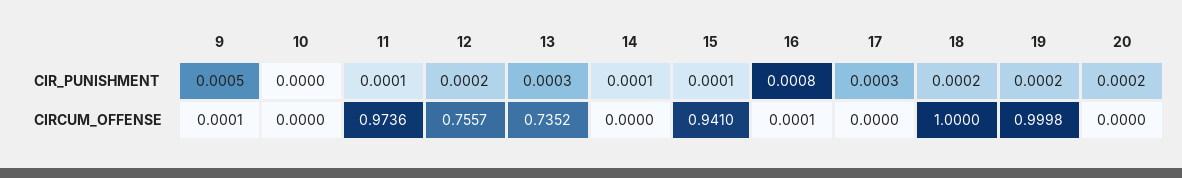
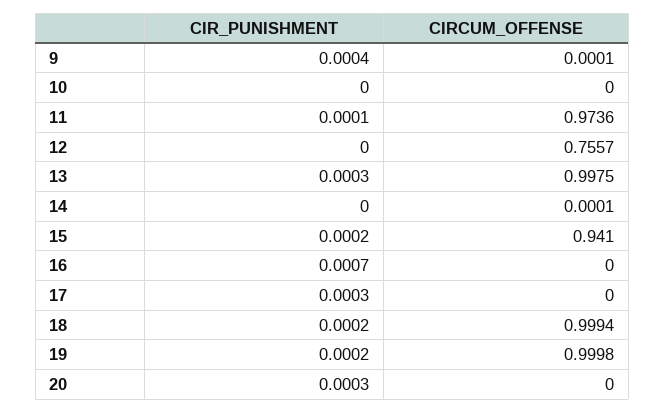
9, CIR_PUNISHMENT: 0.0005 -> 0.0004
12, CIR_PUNISHMENT: 0.0002 -> 0
14, CIR_PUNISHMENT: 0.0001 -> 0
15, CIR_PUNISHMENT: 0.0001 -> 0.0002
16, CIR_PUNISHMENT: 0.0008 -> 0.0007
20, CIR_PUNISHMENT: 0.0002 -> 0.0003
13, CIRCUM_OFFENSE: 0.7352 -> 0.9975
14, CIRCUM_OFFENSE: 0 -> 0.0001
16, CIRCUM_OFFENSE: 0.0001 -> 0
18, CIRCUM_OFFENSE: 1 -> 0.9994

